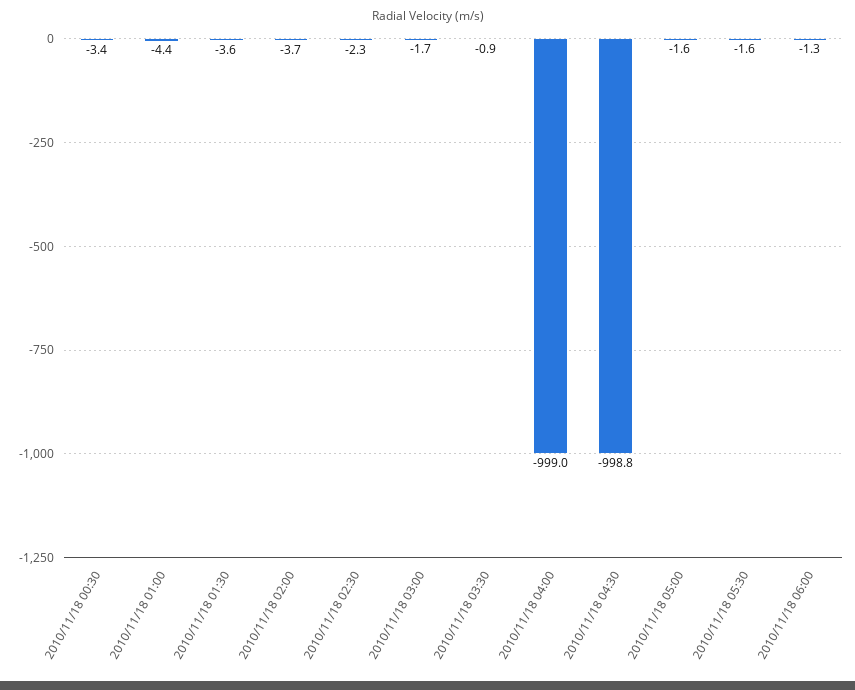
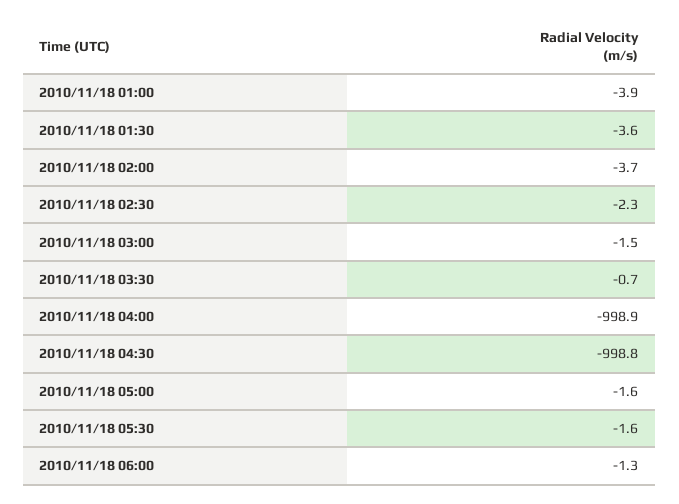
2010/11/18 00:30: -3.4 -> none
2010/11/18 01:00: -4.4 -> -3.9
2010/11/18 03:00: -1.7 -> -1.5
2010/11/18 03:30: -0.9 -> -0.7
2010/11/18 04:00: -999 -> -998.9

